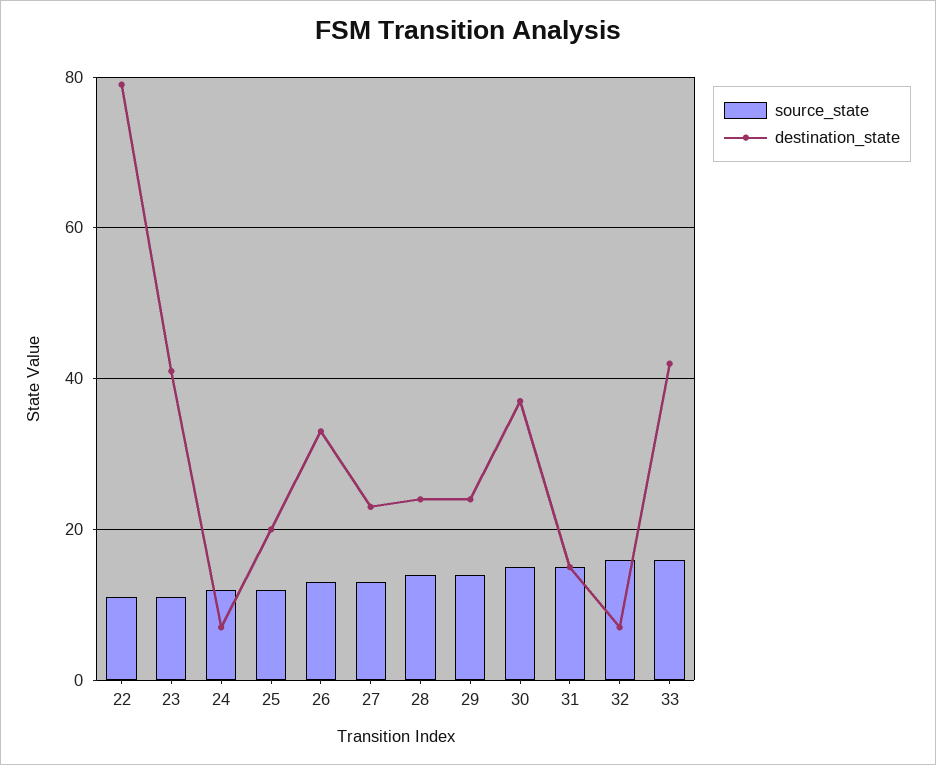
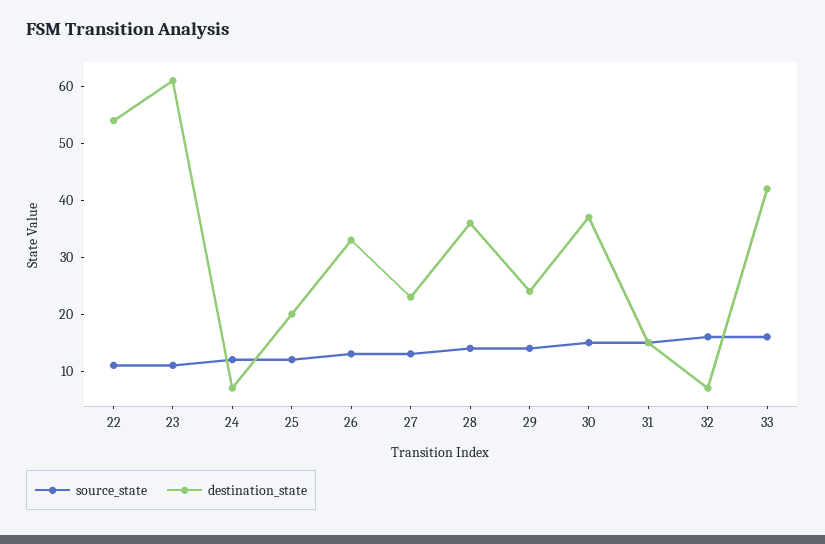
destination_state, 22: 80 -> 55
destination_state, 23: 40 -> 60
destination_state, 28: 25 -> 35

